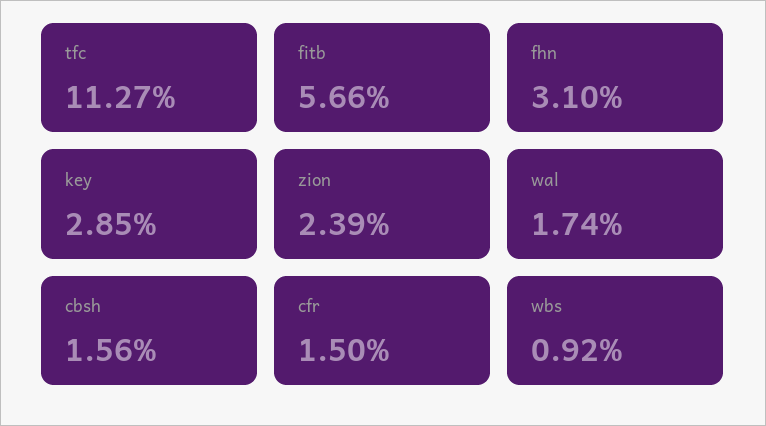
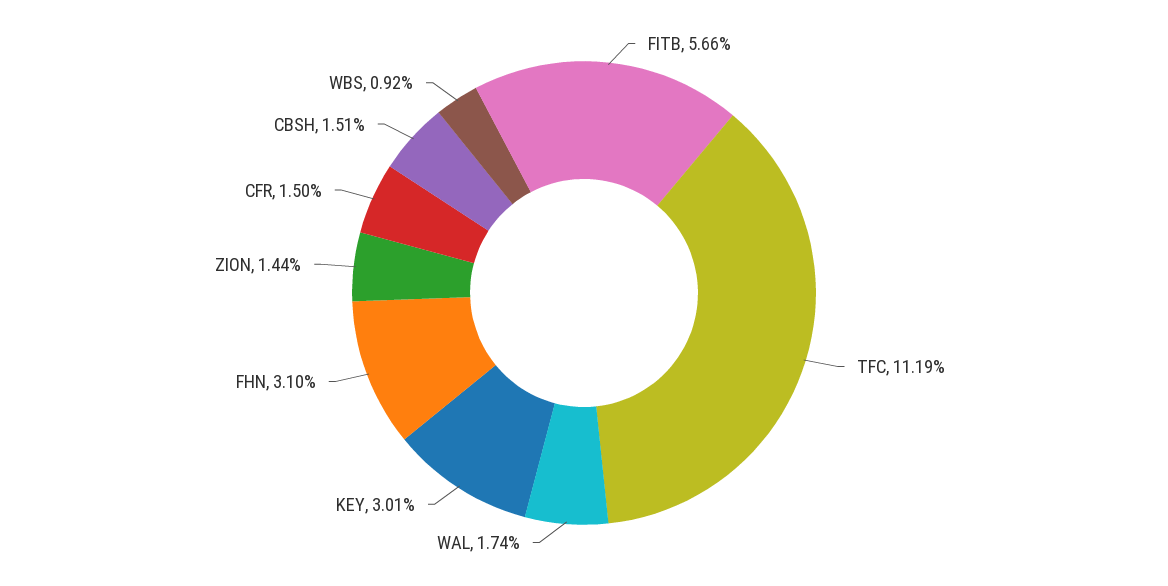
tfc: 11.27 -> 11.19
key: 2.85 -> 3.01
zion: 2.39 -> 1.44
cbsh: 1.56 -> 1.51

